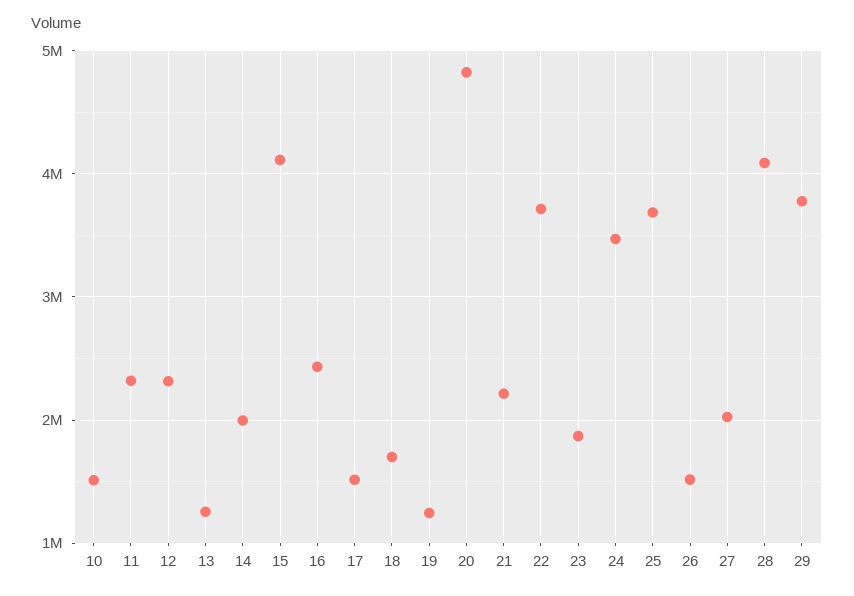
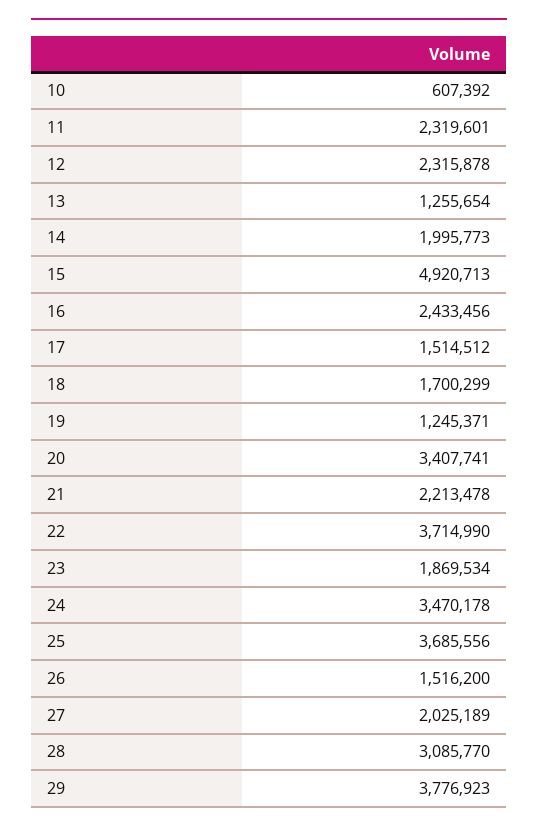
10: 1500000 -> 607392
15: 4100000 -> 4920713
20: 4800000 -> 3407741
28: 4100000 -> 3085770

